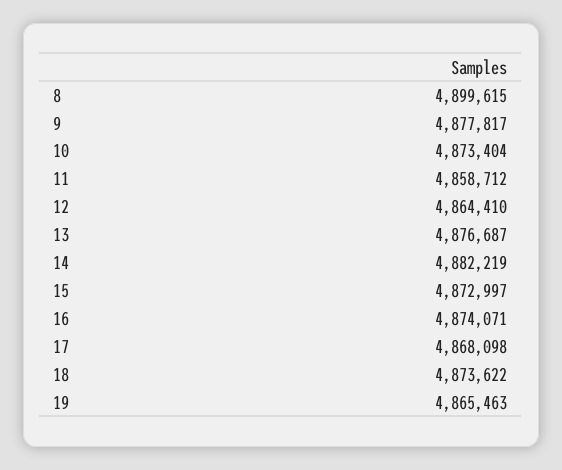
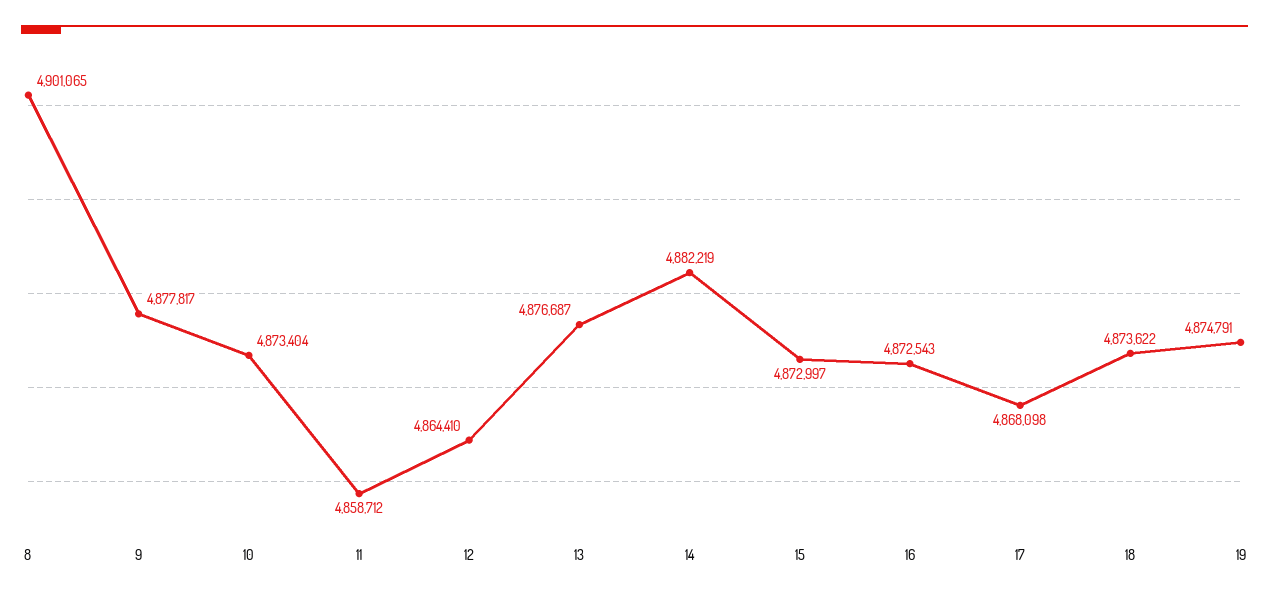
8: 4899615 -> 4901065
16: 4874071 -> 4872543
19: 4865463 -> 4874791

